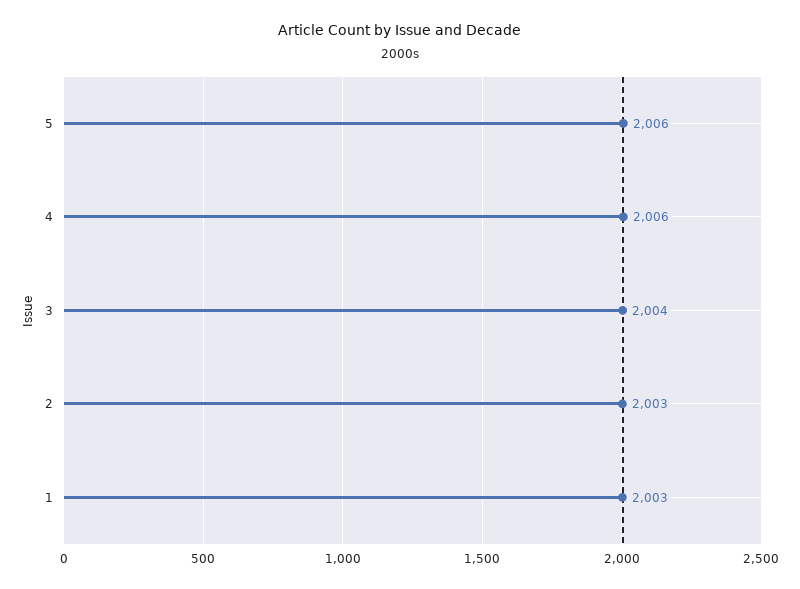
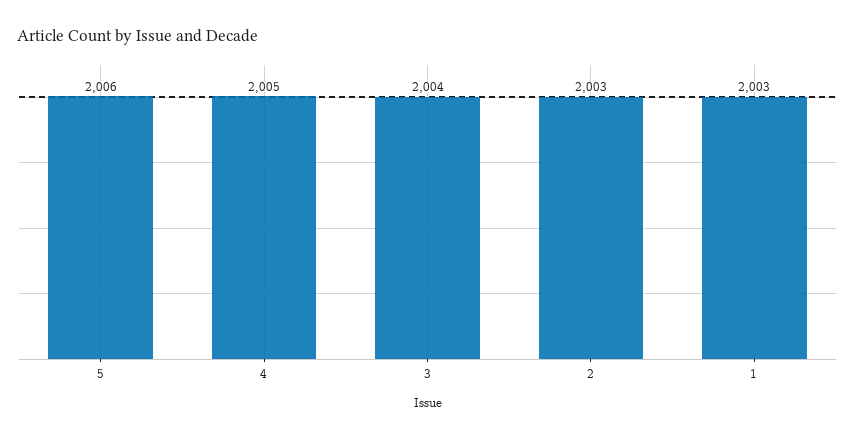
4: 2006 -> 2005

